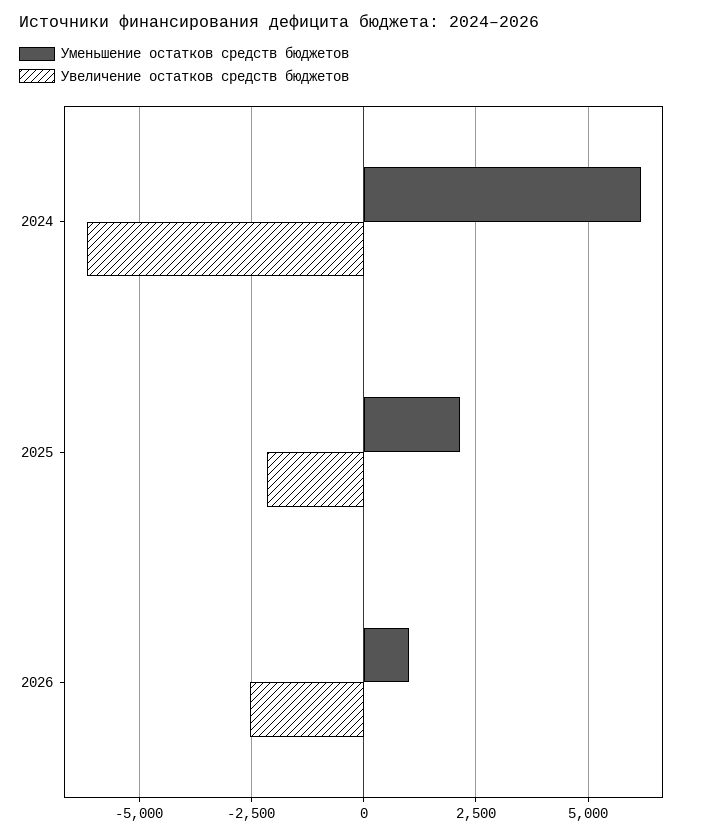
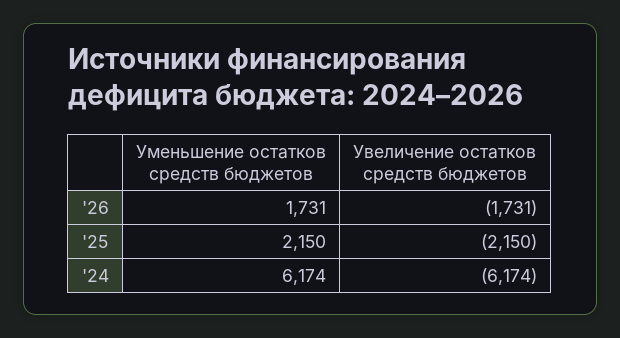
Уменьшение остатков средств бюджетов, 2026: 1000 -> 1731
Увеличение остатков средств бюджетов, 2026: -2500 -> -1731

